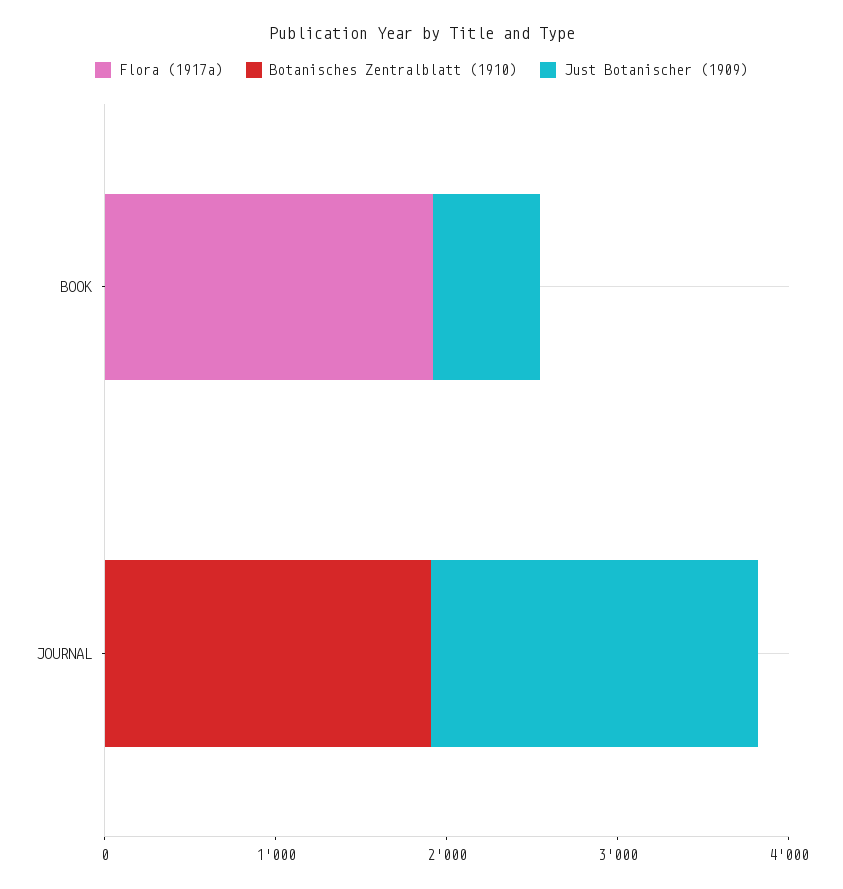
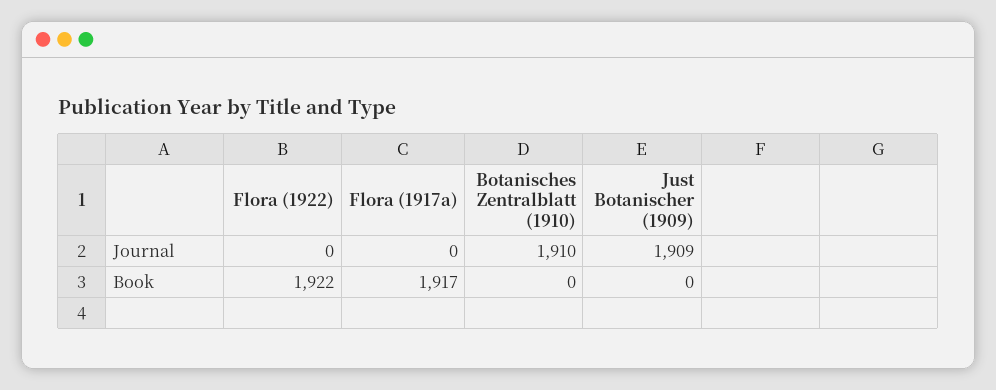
Just Botanischer (1909), BOOK: 600 -> 0
Flora (1922), JOURNAL: none -> 0
Flora (1922), BOOK: none -> 1922

